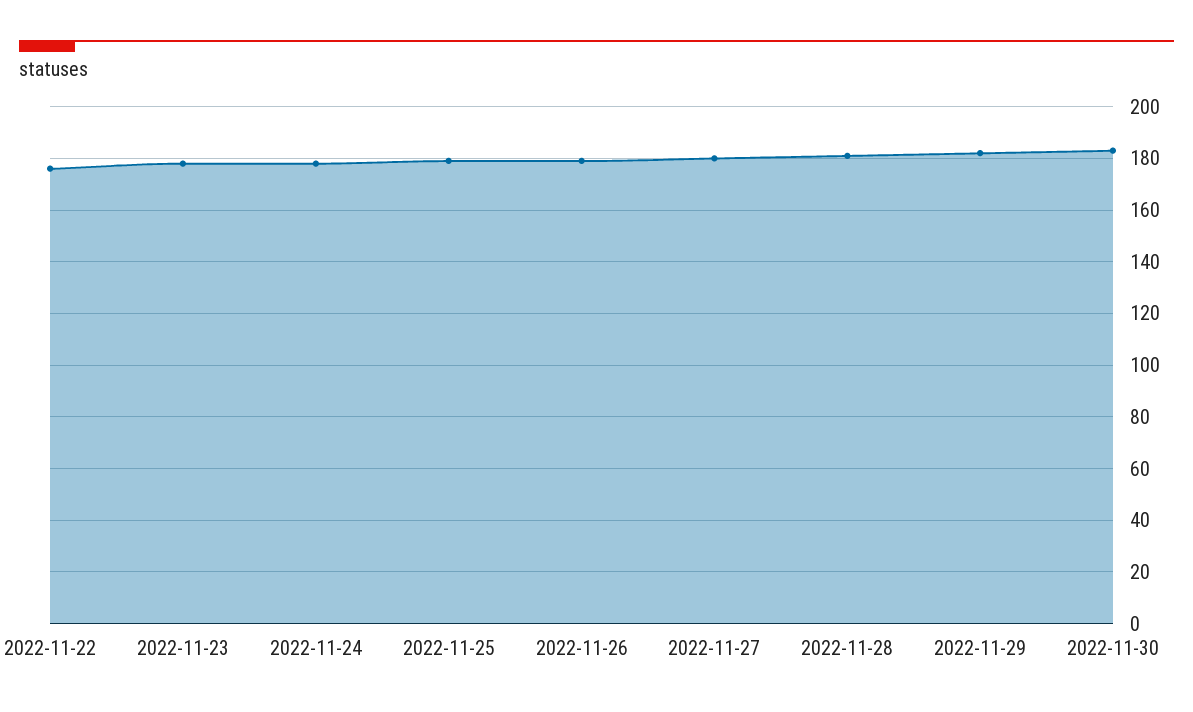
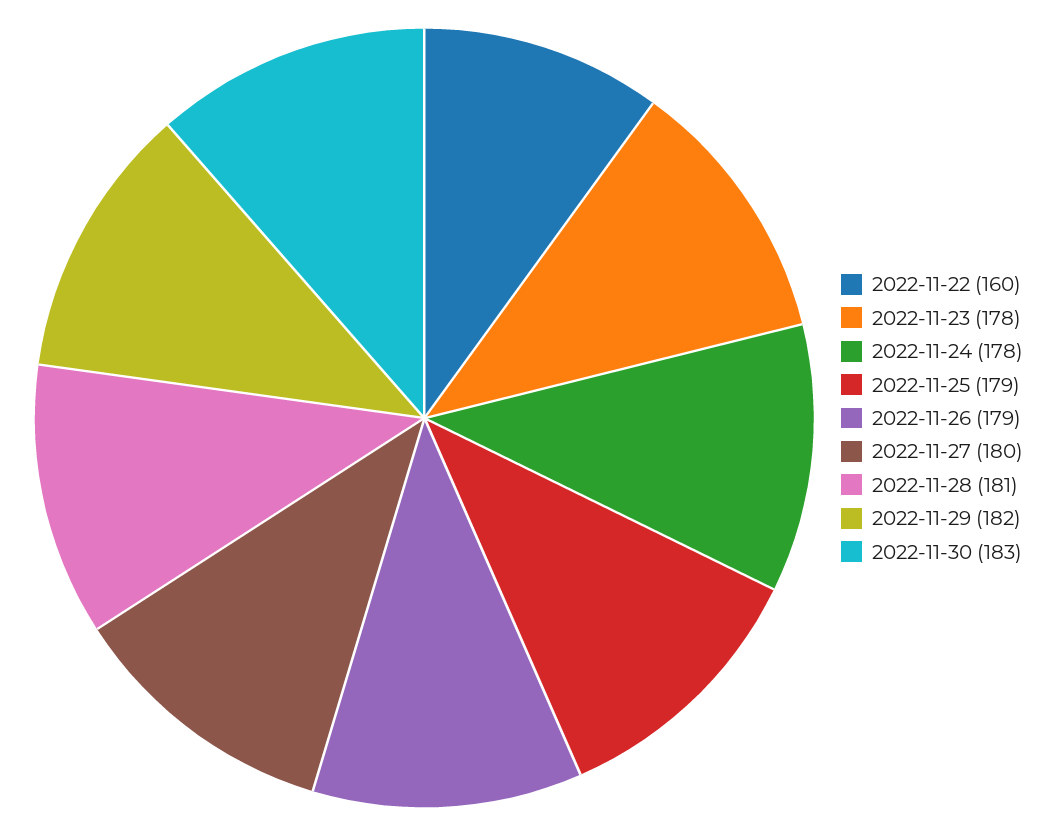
2022-11-22: 175 -> 160

